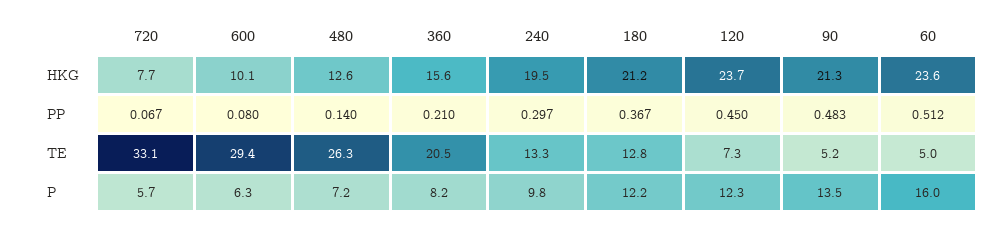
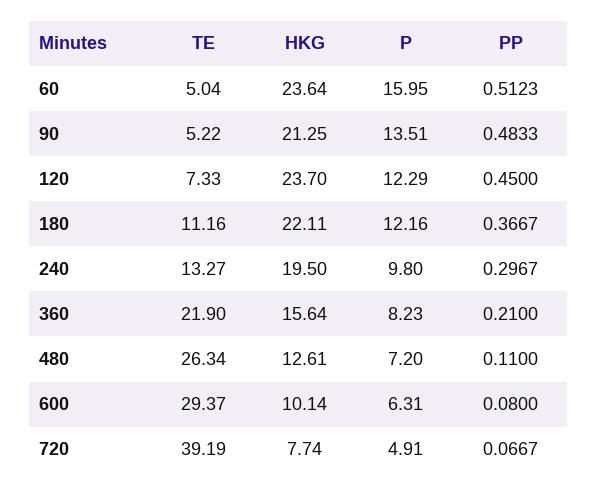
180, HKG: 21.2 -> 22.11
480, PP: 0.14 -> 0.11
720, TE: 33.1 -> 39.19
360, TE: 20.5 -> 21.9
180, TE: 12.8 -> 11.16
720, P: 5.7 -> 4.91

